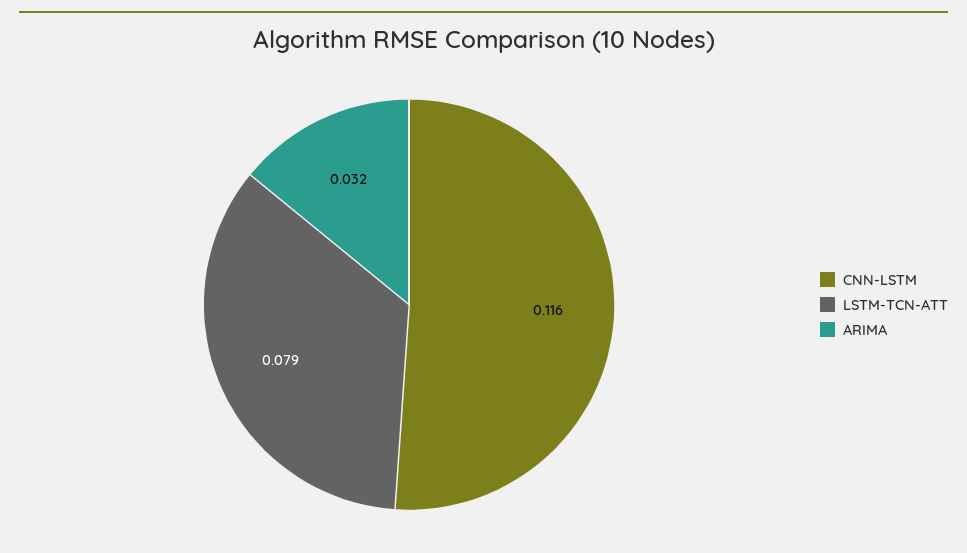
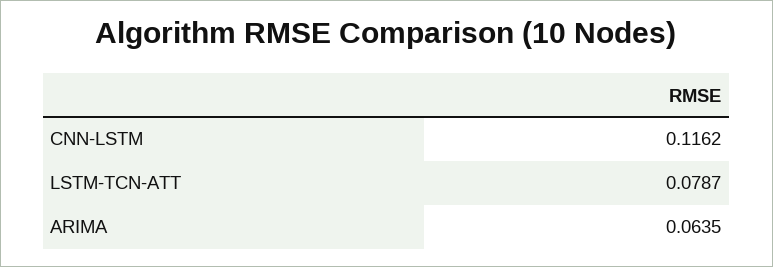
ARIMA: 0.032 -> 0.0635

